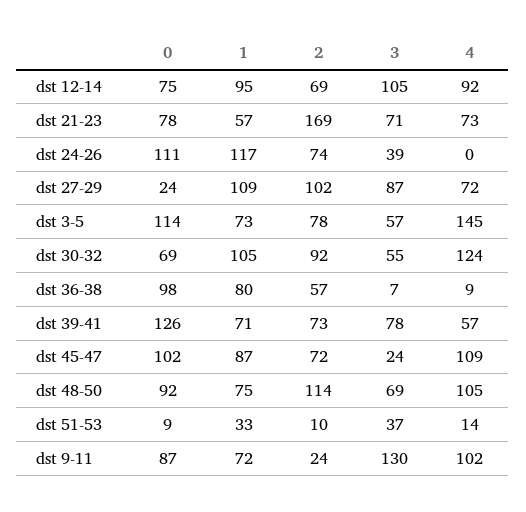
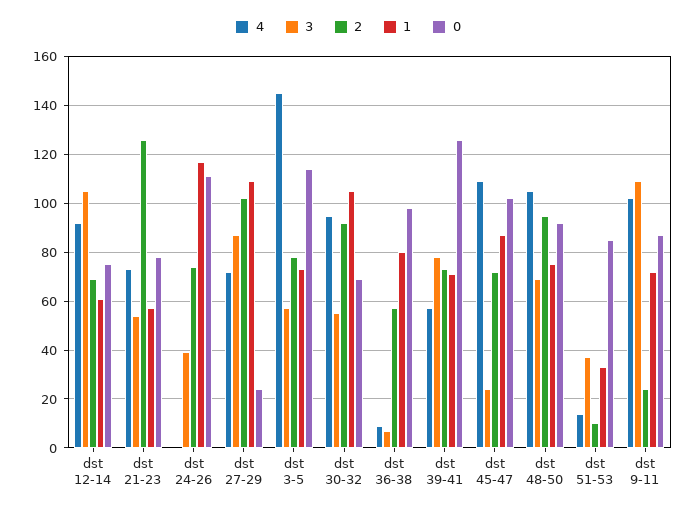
1, dst 12-14: 95 -> 60
2, dst 21-23: 169 -> 125
3, dst 21-23: 71 -> 55
4, dst 30-32: 124 -> 95
2, dst 48-50: 114 -> 95
0, dst 51-53: 9 -> 85
3, dst 9-11: 130 -> 110

